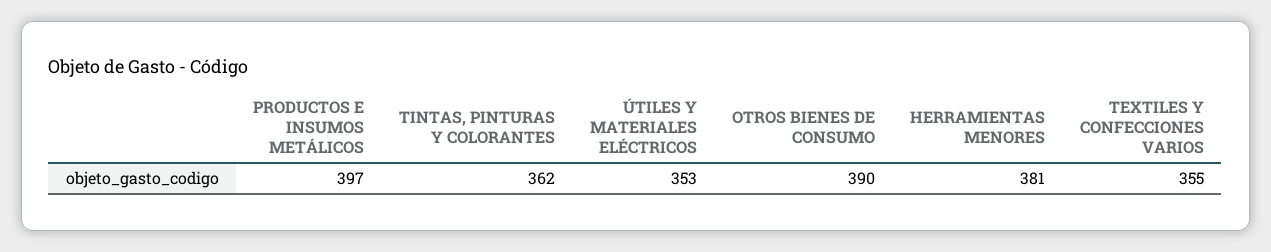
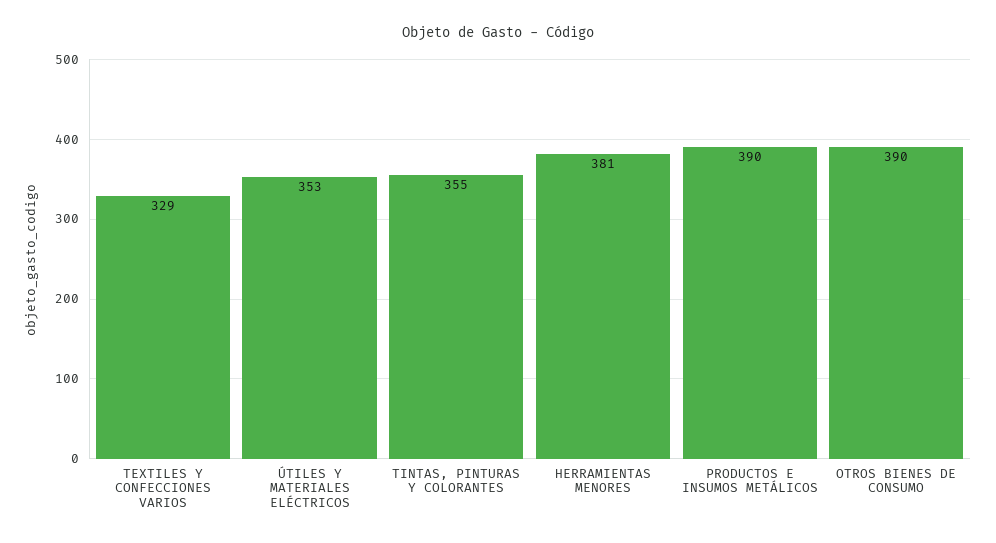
PRODUCTOS E INSUMOS METÁLICOS: 397 -> 390
TINTAS, PINTURAS Y COLORANTES: 362 -> 355
TEXTILES Y CONFECCIONES VARIOS: 355 -> 329

